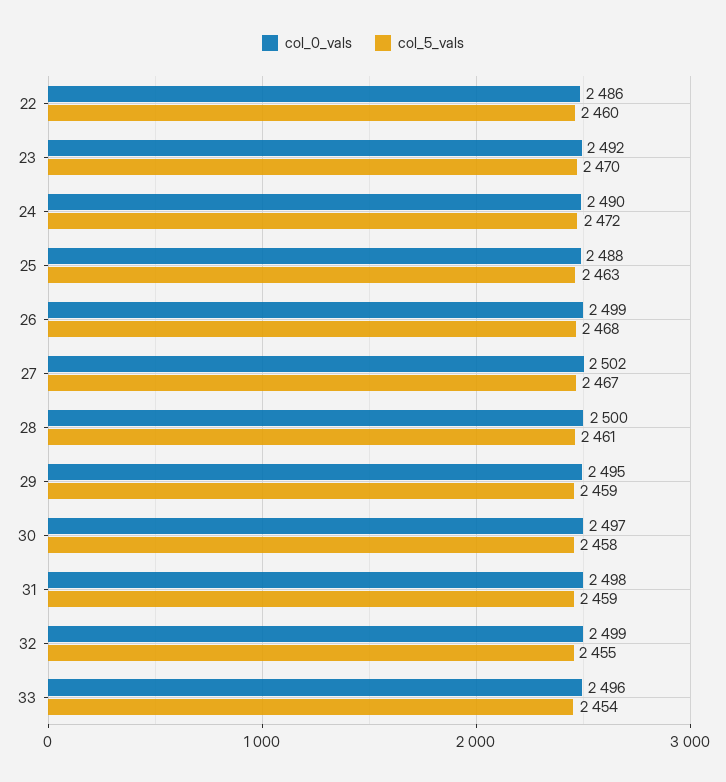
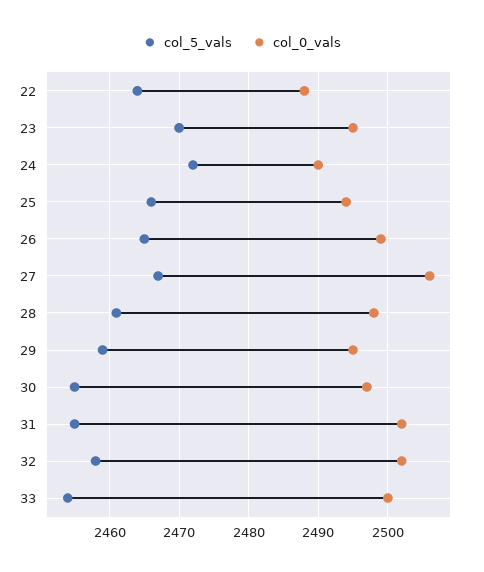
col_0_vals, 22: 2486 -> 2488
col_5_vals, 22: 2460 -> 2464
col_0_vals, 23: 2492 -> 2495
col_0_vals, 25: 2488 -> 2494
col_5_vals, 25: 2463 -> 2466
col_5_vals, 26: 2468 -> 2465
col_0_vals, 27: 2502 -> 2506
col_0_vals, 28: 2500 -> 2498
col_5_vals, 30: 2458 -> 2455
col_0_vals, 31: 2498 -> 2502
col_5_vals, 31: 2459 -> 2455
col_0_vals, 32: 2499 -> 2502
col_5_vals, 32: 2455 -> 2458
col_0_vals, 33: 2496 -> 2500

